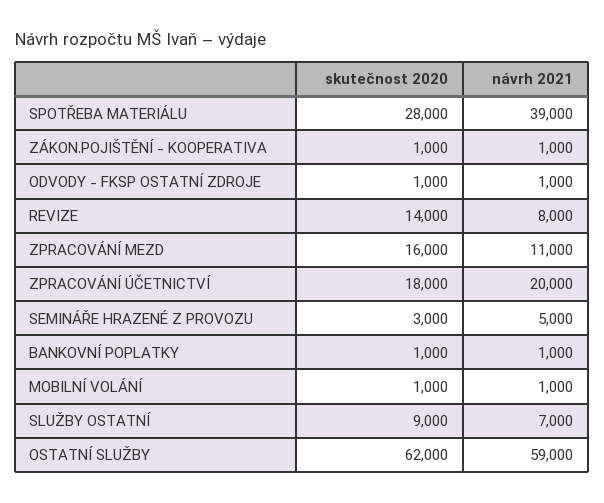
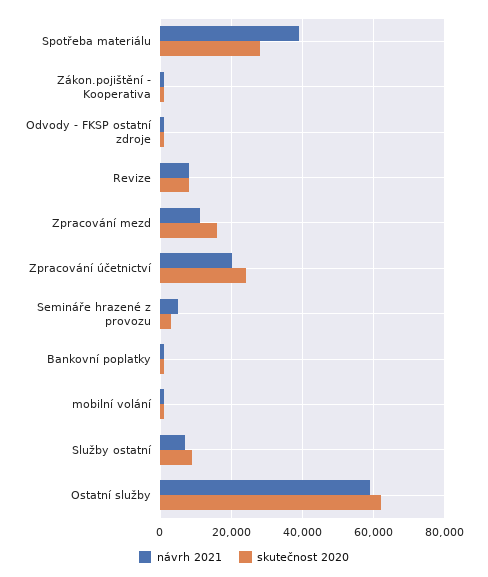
skutečnost 2020, REVIZE: 14000 -> 8000
skutečnost 2020, ZPRACOVÁNÍ ÚČETNICTVÍ: 18000 -> 24000

